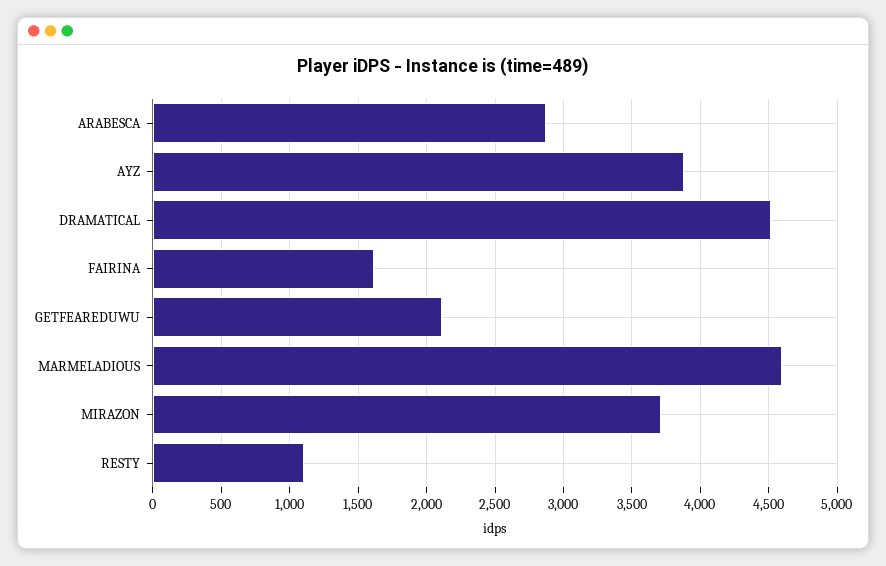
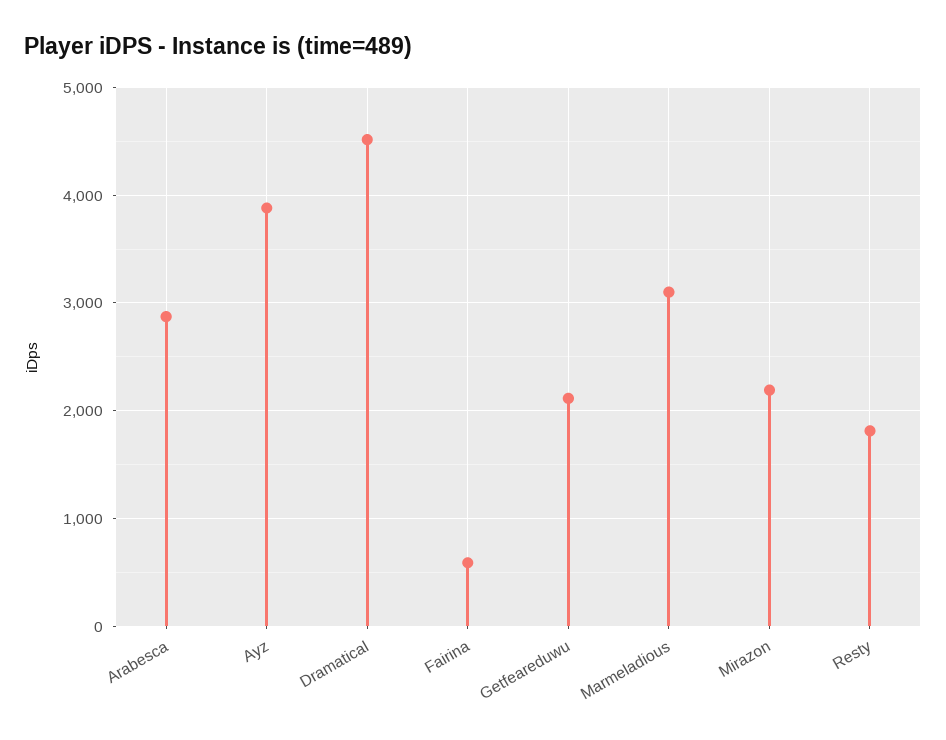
FAIRINA: 1600 -> 600
MARMELADIOUS: 4600 -> 3100
MIRAZON: 3700 -> 2200
RESTY: 1100 -> 1800

